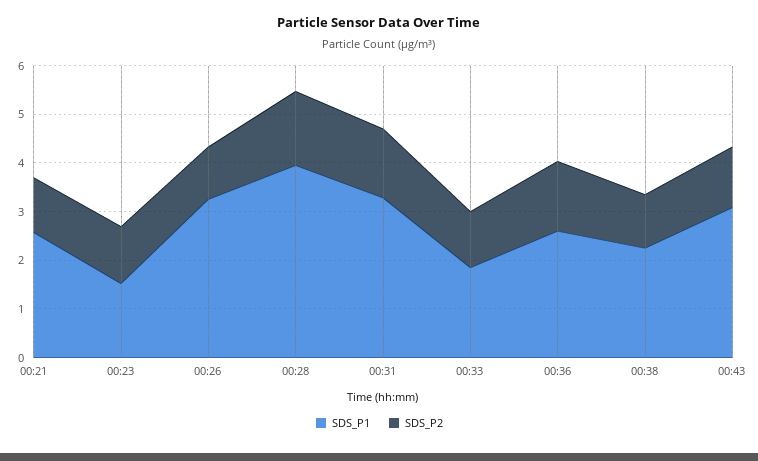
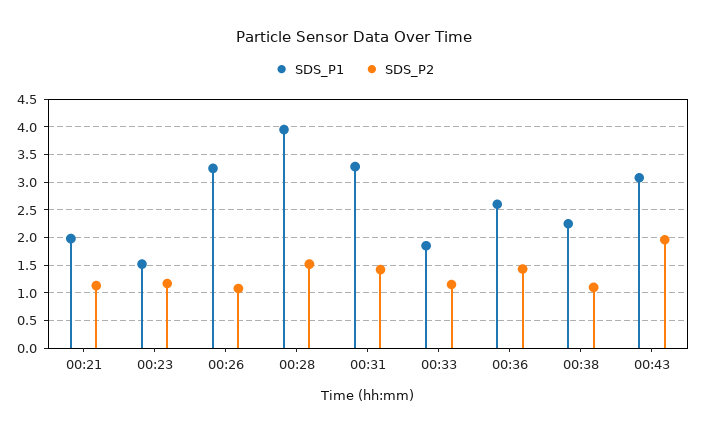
SDS_P1, 00:21: 2.6 -> 2
SDS_P2, 00:43: 1.2 -> 2

